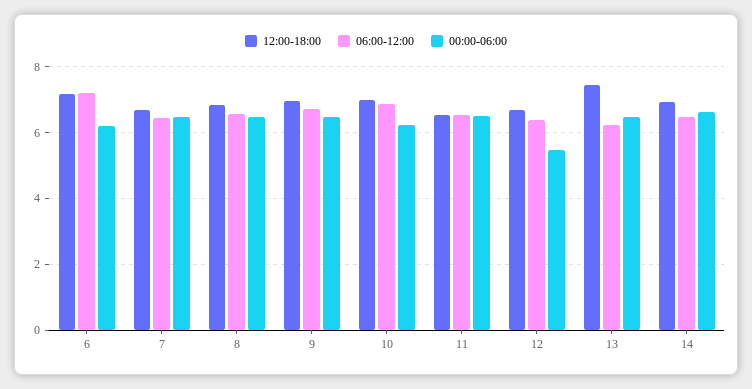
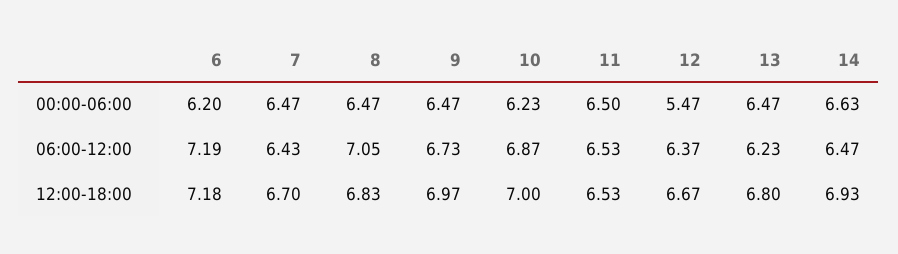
06:00-12:00, 8: 6.6 -> 7.05
12:00-18:00, 13: 7.4 -> 6.8

